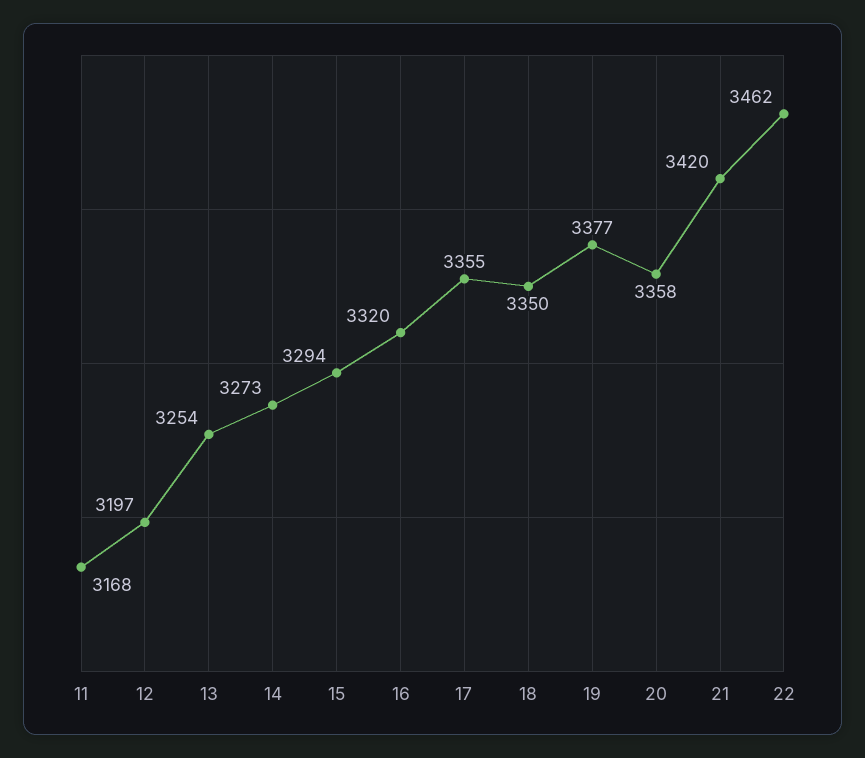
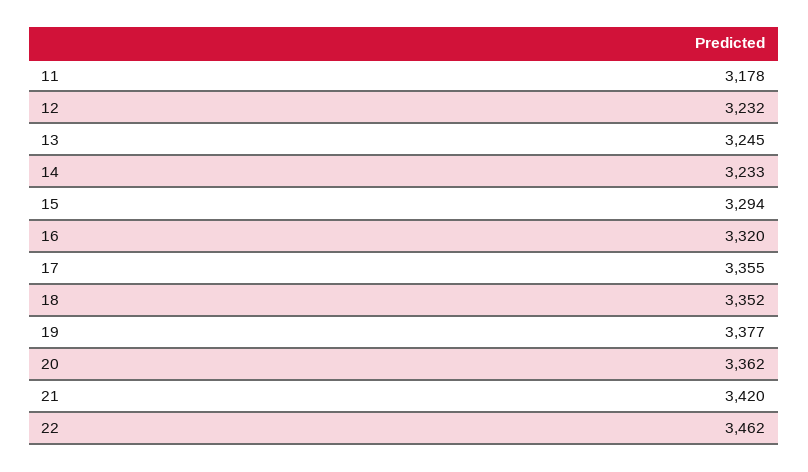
11: 3168 -> 3178
12: 3197 -> 3232
13: 3254 -> 3245
14: 3273 -> 3233
18: 3350 -> 3352
20: 3358 -> 3362

